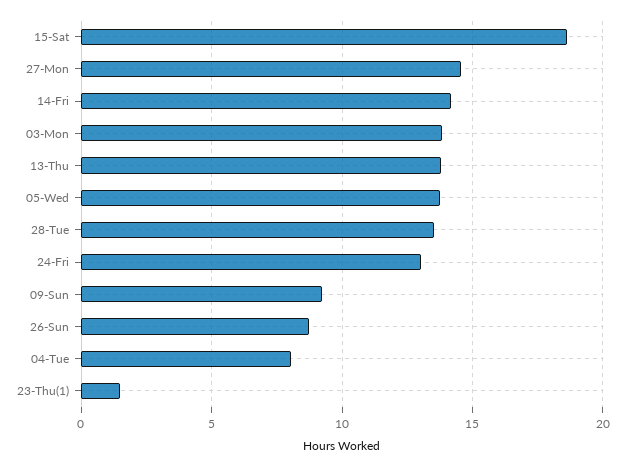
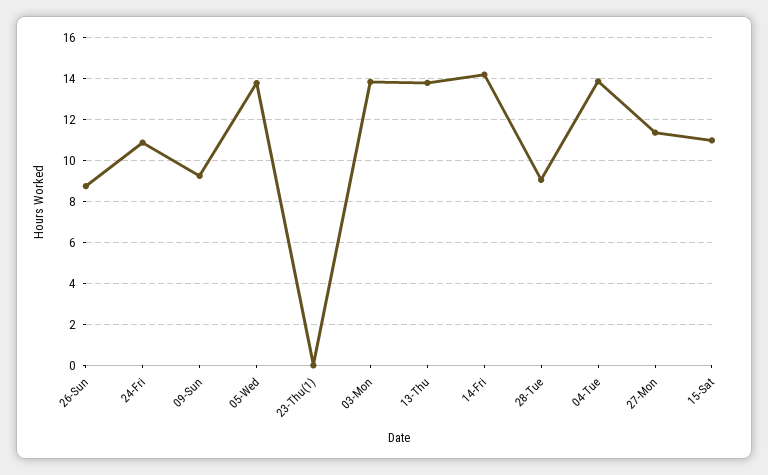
15-Sat: 18.5 -> 11
27-Mon: 14.5 -> 11.5
28-Tue: 13.5 -> 9
24-Fri: 13 -> 11
04-Tue: 8 -> 14
23-Thu(1): 1.5 -> 0

